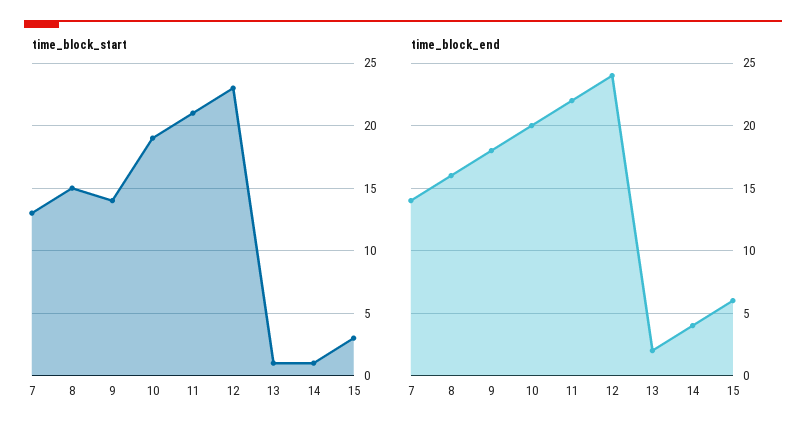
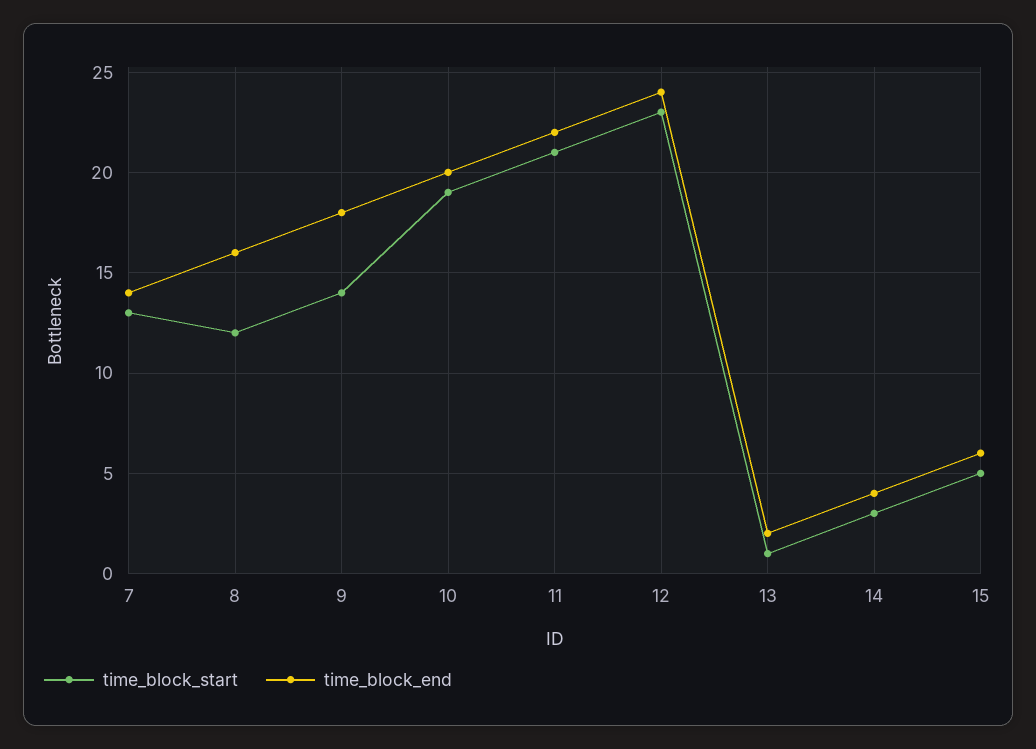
time_block_start, 8: 15 -> 12
time_block_start, 14: 1 -> 3
time_block_start, 15: 3 -> 5

